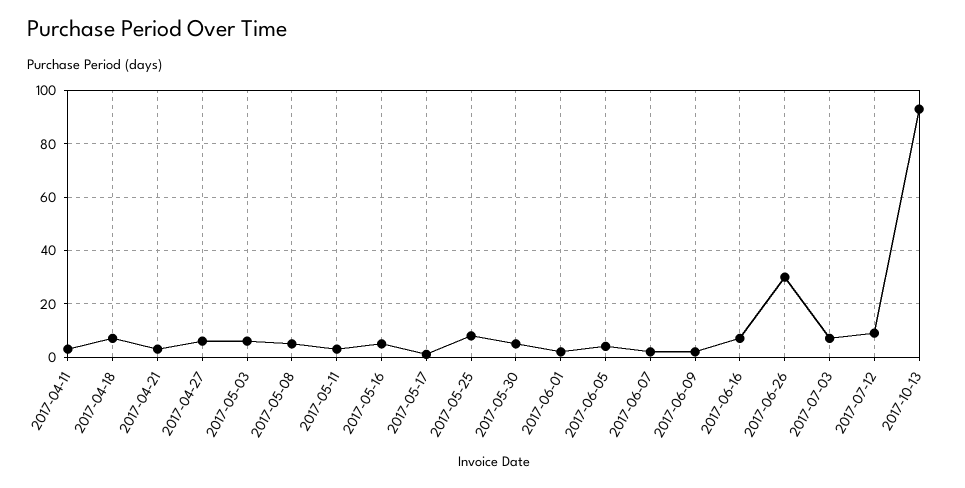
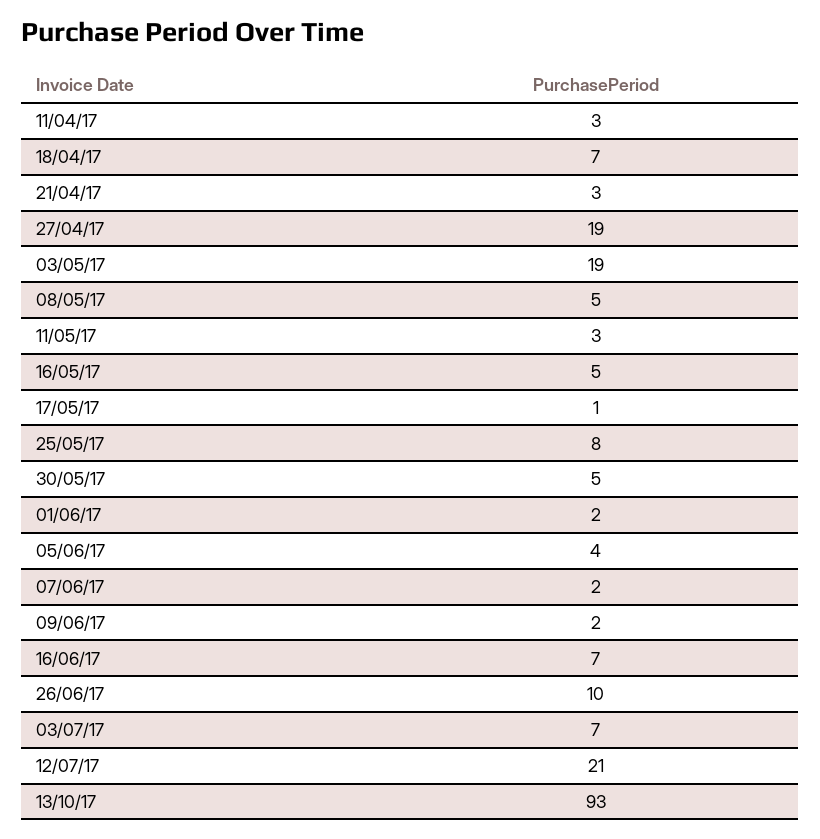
2017-04-27: 5 -> 19
2017-05-03: 5 -> 19
2017-06-26: 30 -> 10
2017-07-12: 10 -> 21

